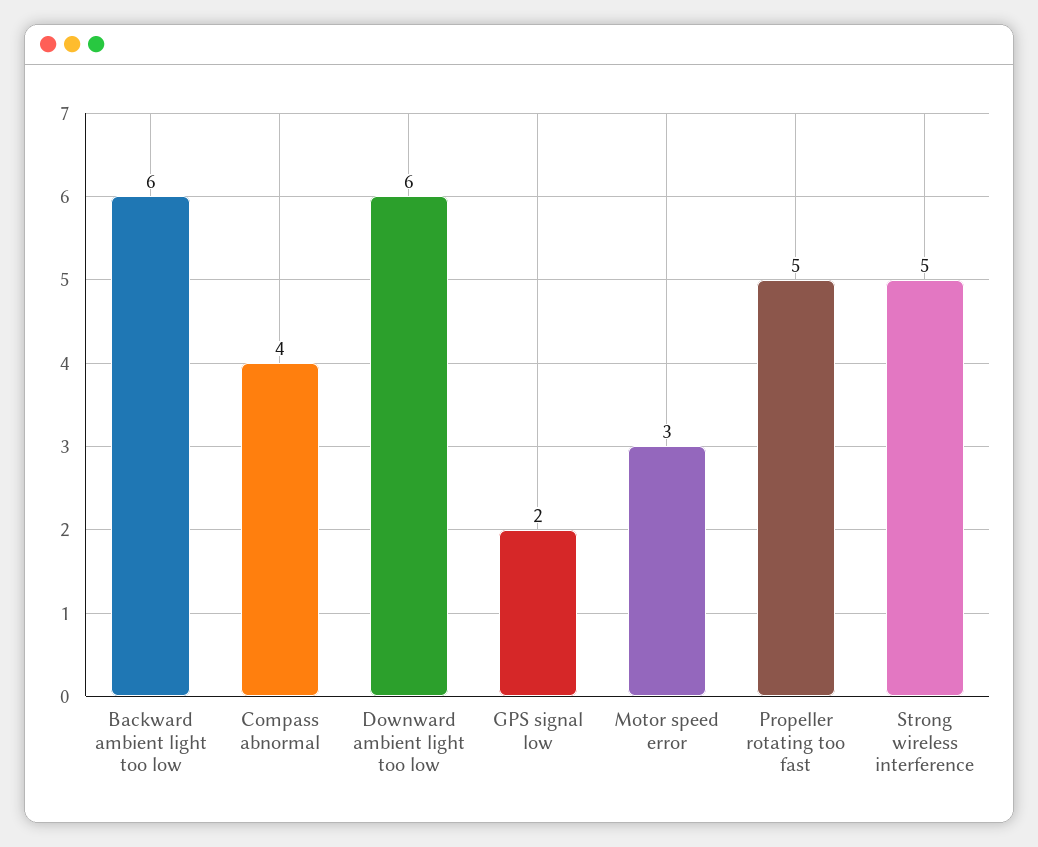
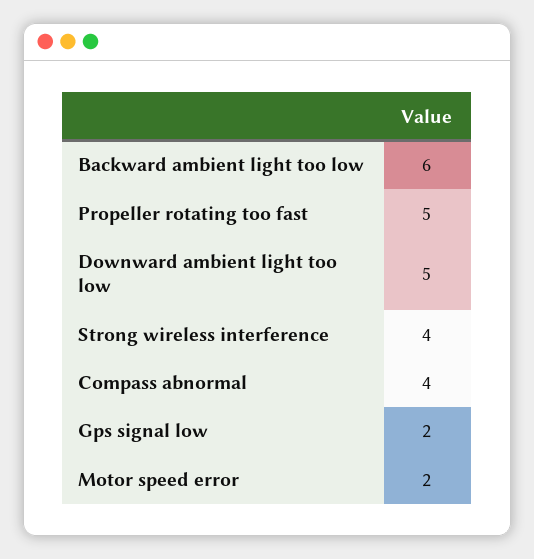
Downward ambient light too low: 6 -> 5
Motor speed error: 3 -> 2
Strong wireless interference: 5 -> 4

